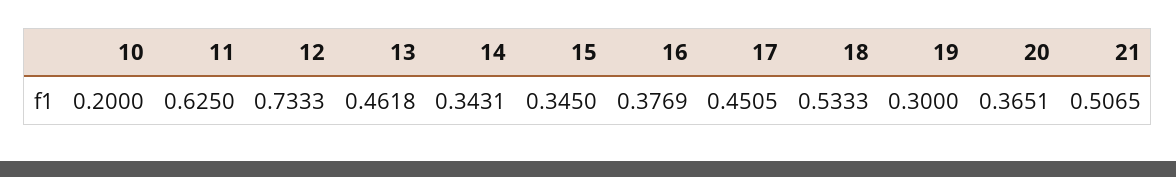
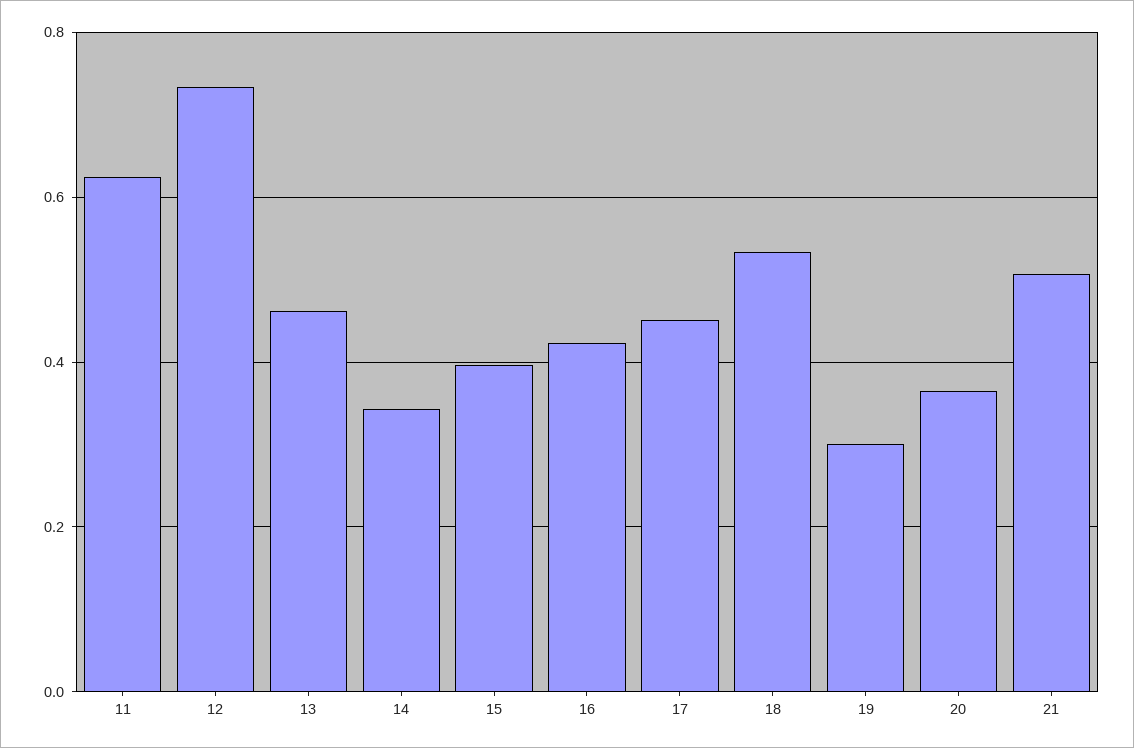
10: 0.2 -> none
15: 0.345 -> 0.4
16: 0.3769 -> 0.42

